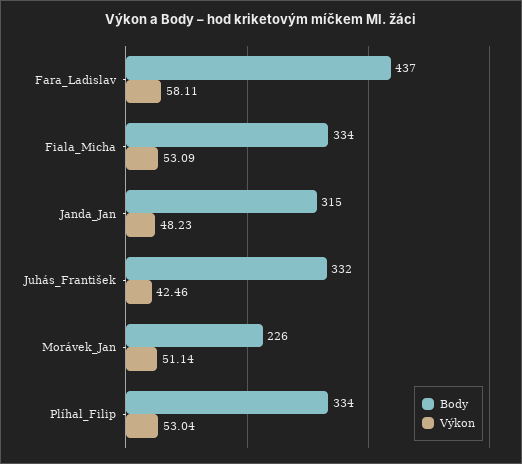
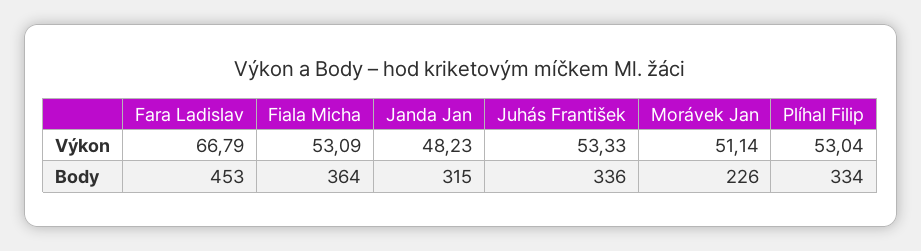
Body, Fara_Ladislav: 437 -> 453
Výkon, Fara_Ladislav: 58.11 -> 66.79
Body, Fiala_Micha: 334 -> 364
Body, Juhás_František: 332 -> 336
Výkon, Juhás_František: 42.46 -> 53.33

